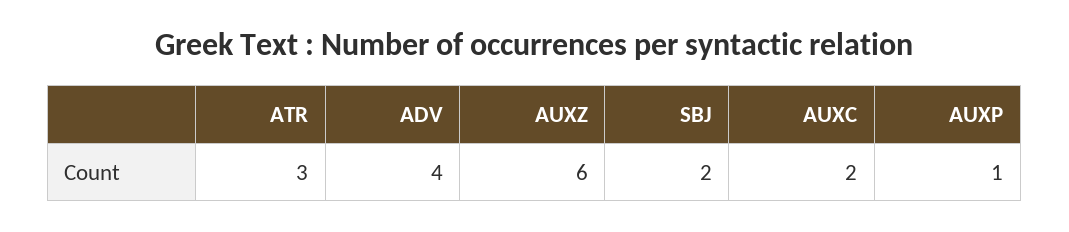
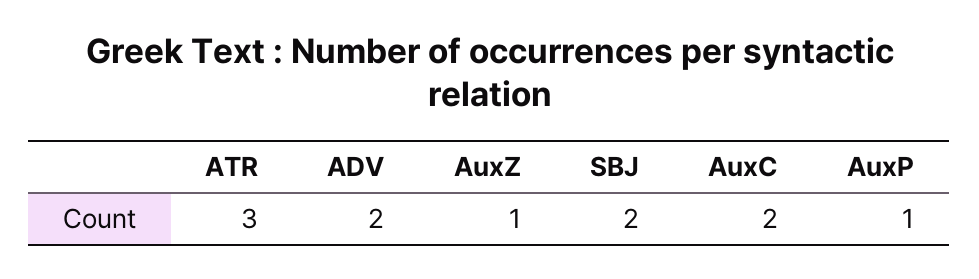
ADV: 4 -> 2
AUXZ: 6 -> 1

